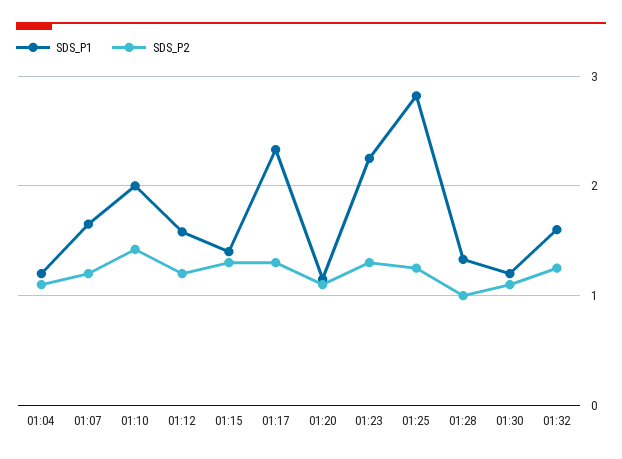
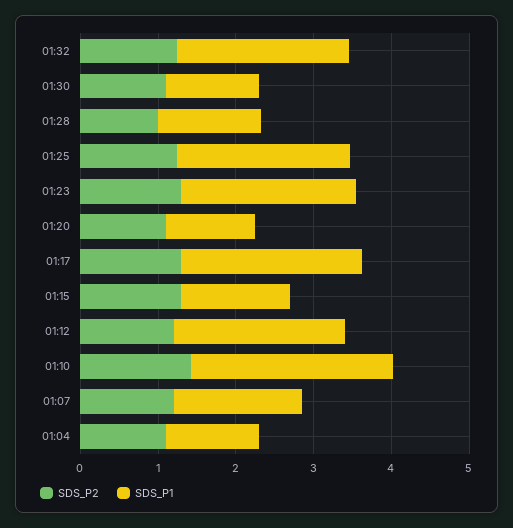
SDS_P1, 01:10: 2 -> 2.6
SDS_P1, 01:12: 1.6 -> 2.2
SDS_P1, 01:25: 2.8 -> 2.2
SDS_P1, 01:32: 1.6 -> 2.2

